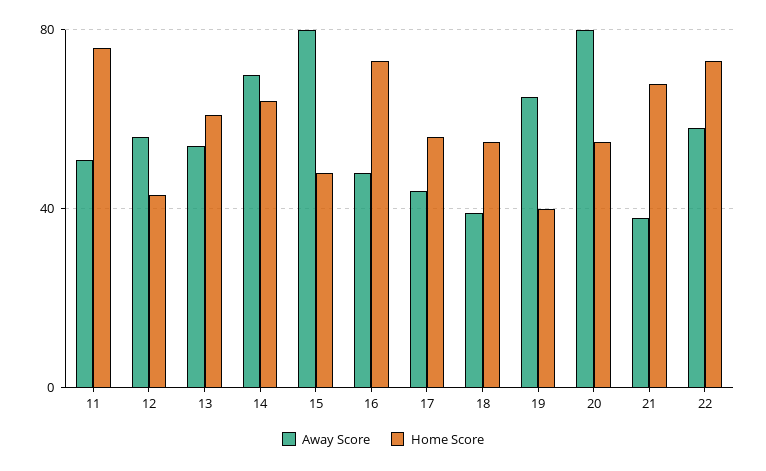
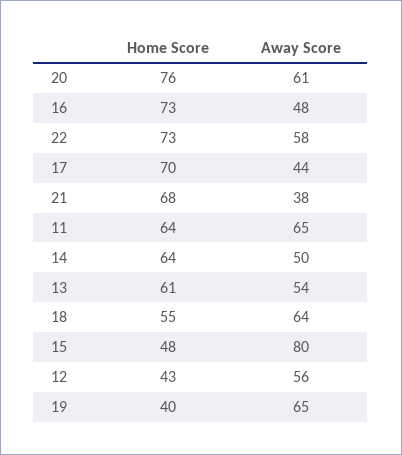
Away Score, 11: 50 -> 65
Home Score, 11: 75 -> 64
Away Score, 14: 70 -> 50
Home Score, 17: 55 -> 70
Away Score, 18: 40 -> 64
Away Score, 20: 80 -> 61
Home Score, 20: 55 -> 76

